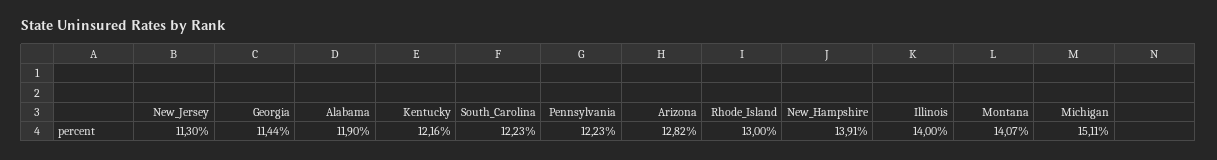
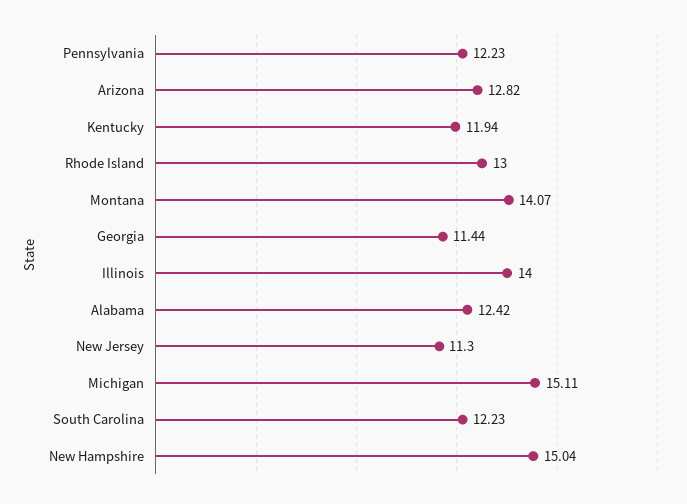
Alabama: 11.9 -> 12.42
Kentucky: 12.16 -> 11.94
New_Hampshire: 13.91 -> 15.04

